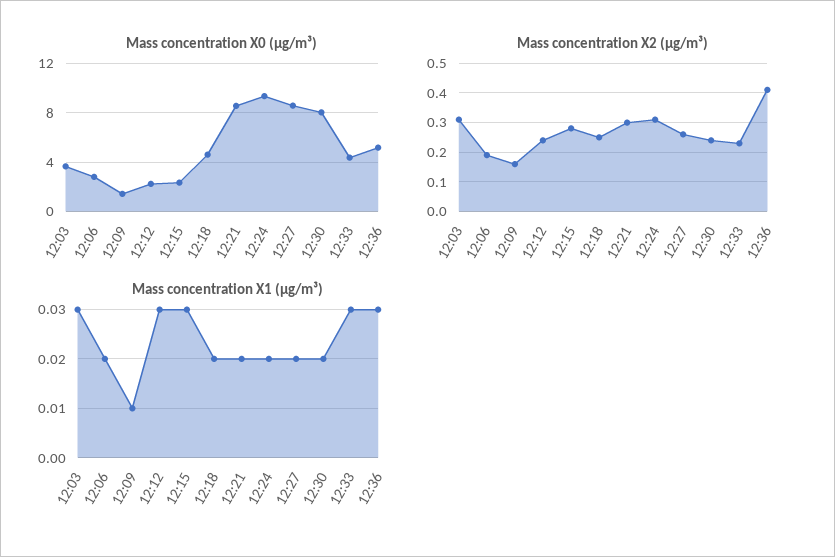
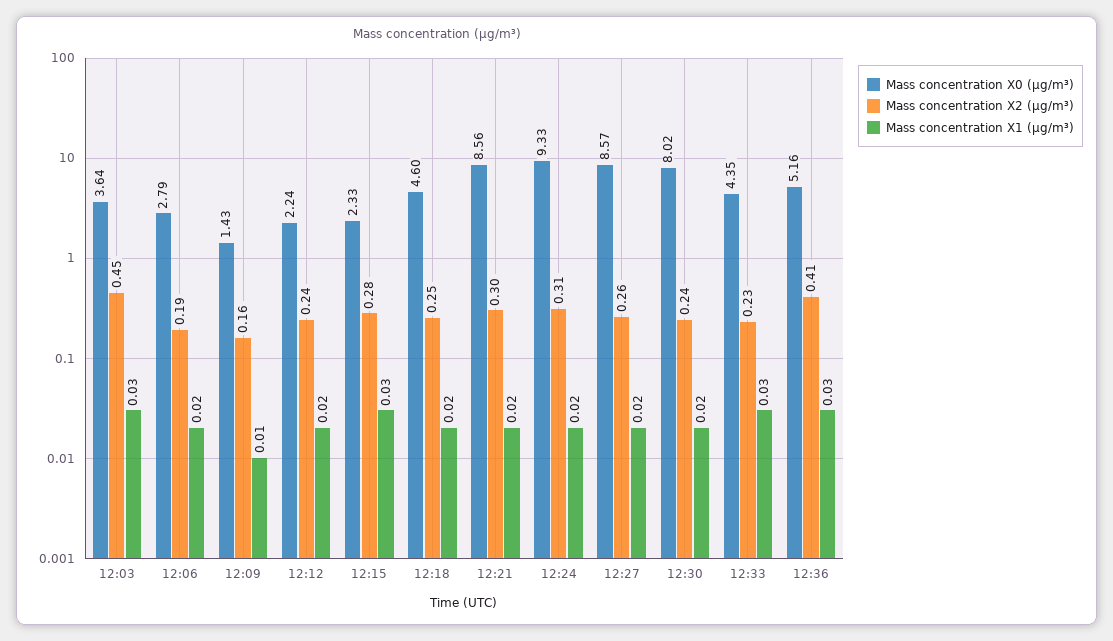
Mass concentration X2 (μg/m³), 12:03: 0.3 -> 0.45
Mass concentration X1 (μg/m³), 12:12: 0.03 -> 0.02

